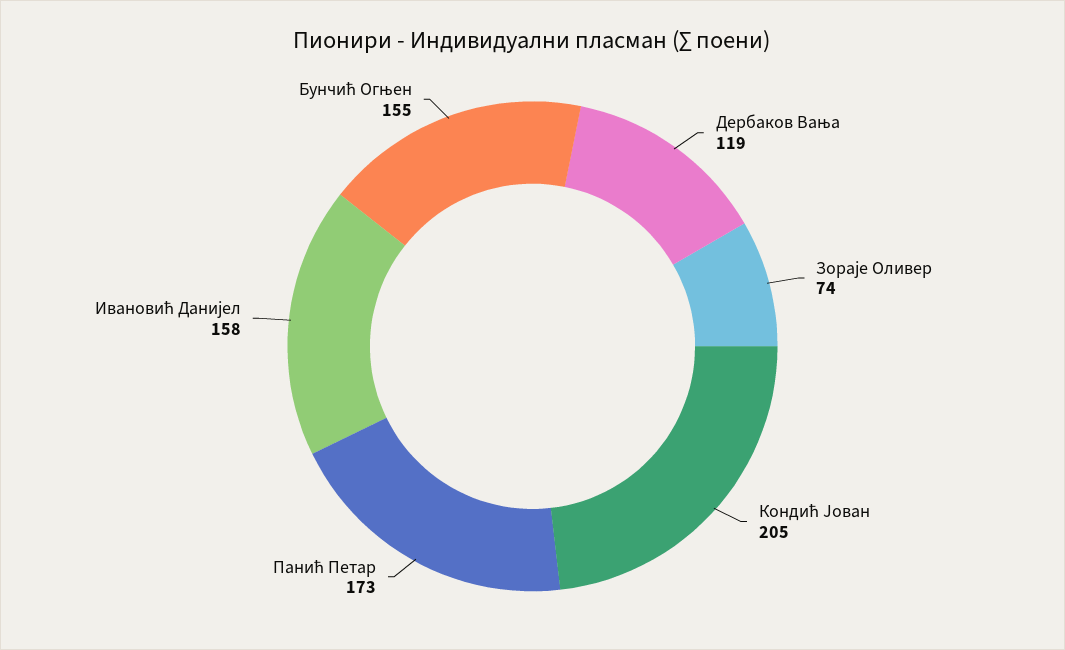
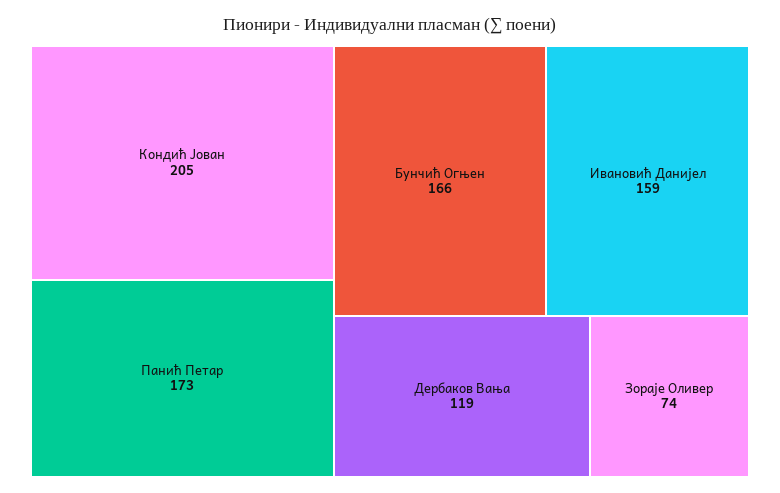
Ивановић Данијел: 158 -> 159
Бунчић Огњен: 155 -> 166

